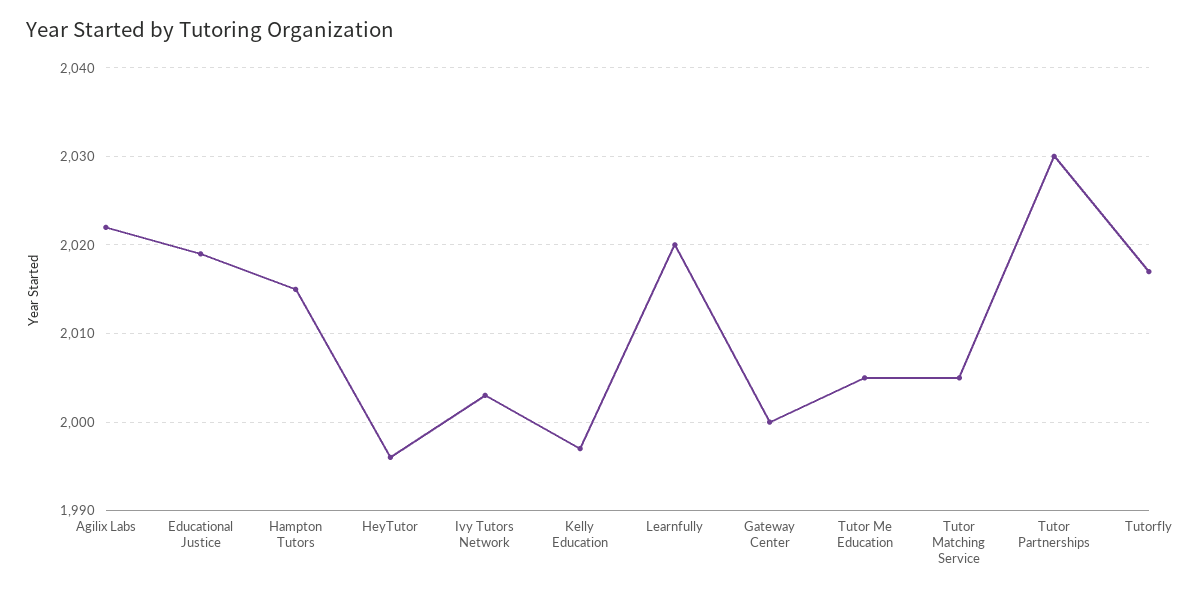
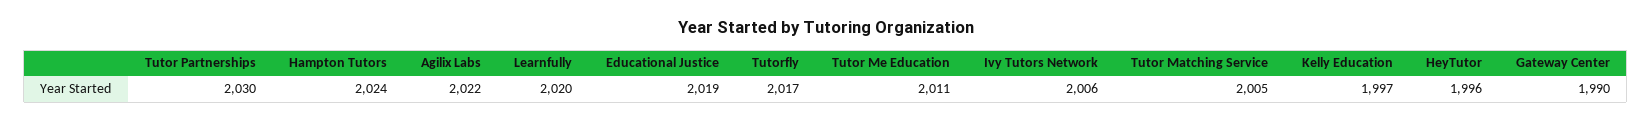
Hampton Tutors: 2015 -> 2024
Ivy Tutors Network: 2003 -> 2006
Gateway Center: 2000 -> 1990
Tutor Me Education: 2005 -> 2011

